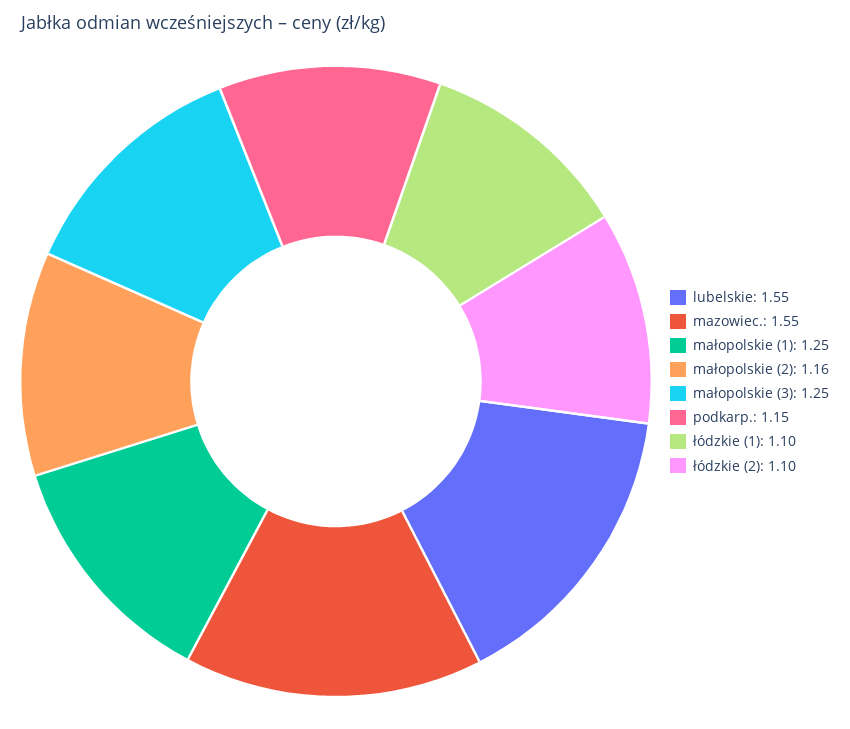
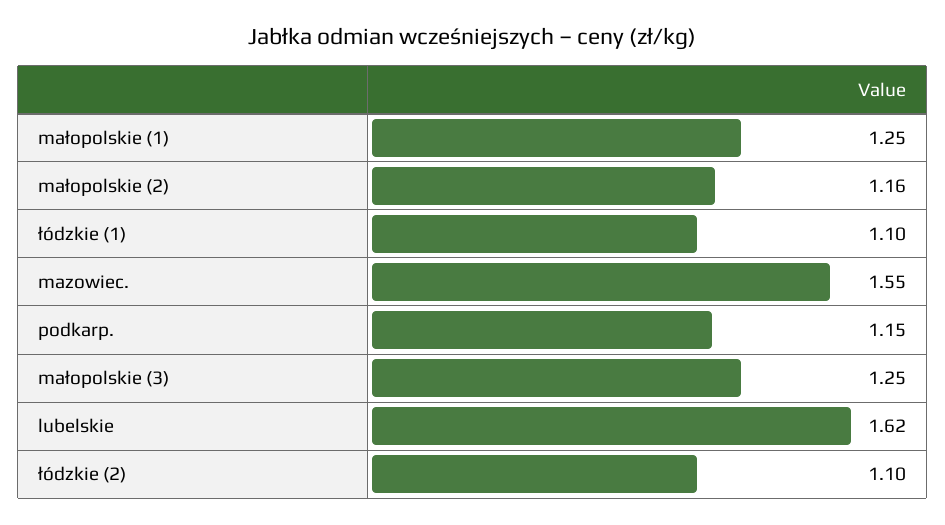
lubelskie: 1.55 -> 1.62

